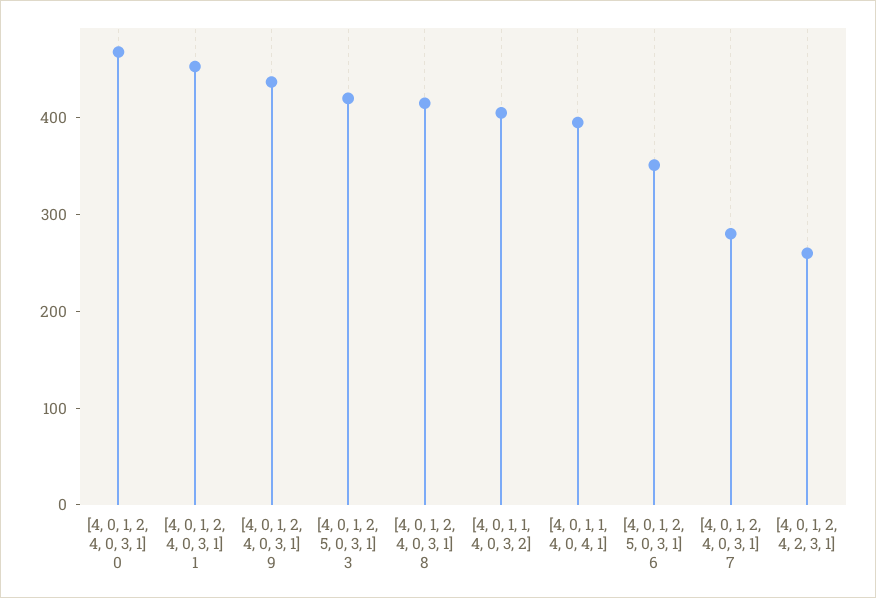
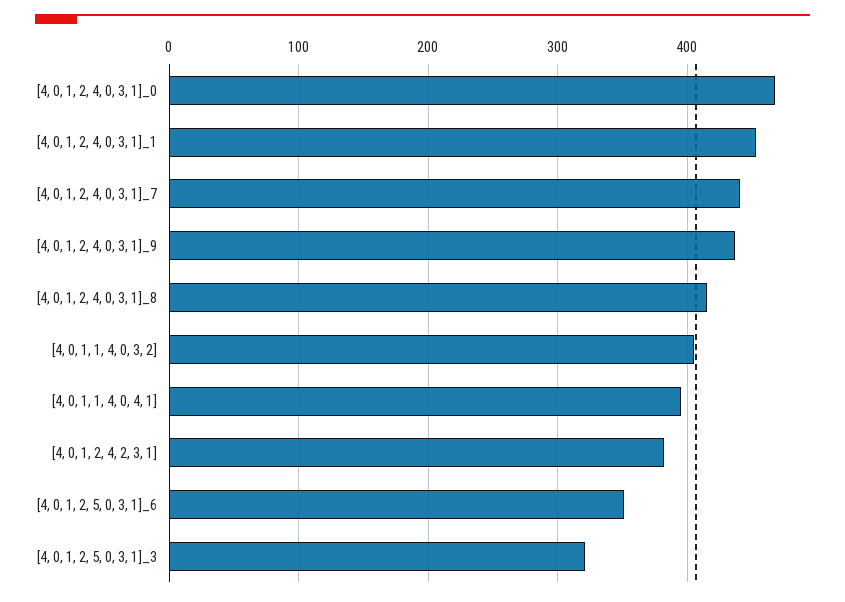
[4, 0, 1, 2, 5, 0, 3, 1] 3: 420 -> 320
[4, 0, 1, 2, 4, 0, 3, 1] 7: 280 -> 440
[4, 0, 1, 2, 4, 2, 3, 1]: 260 -> 380

